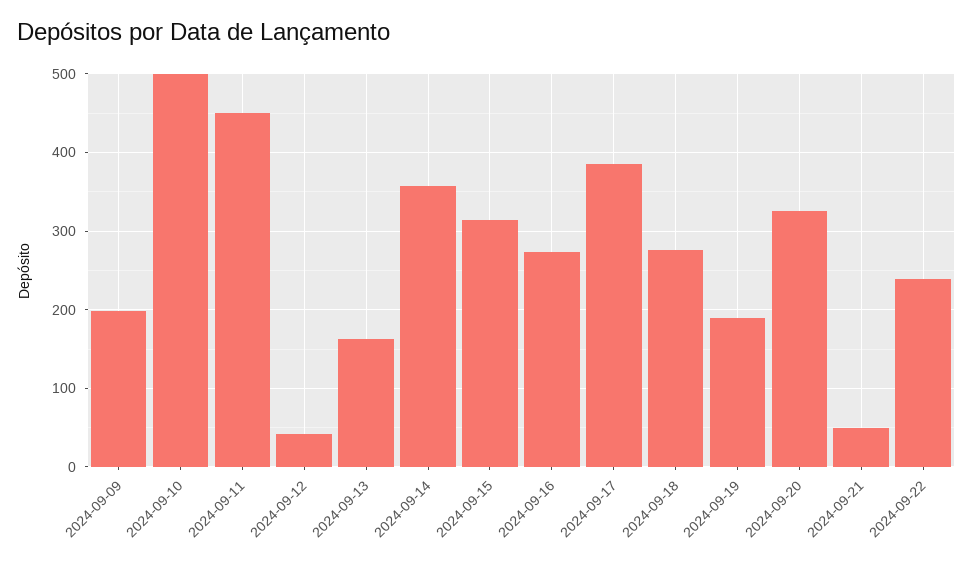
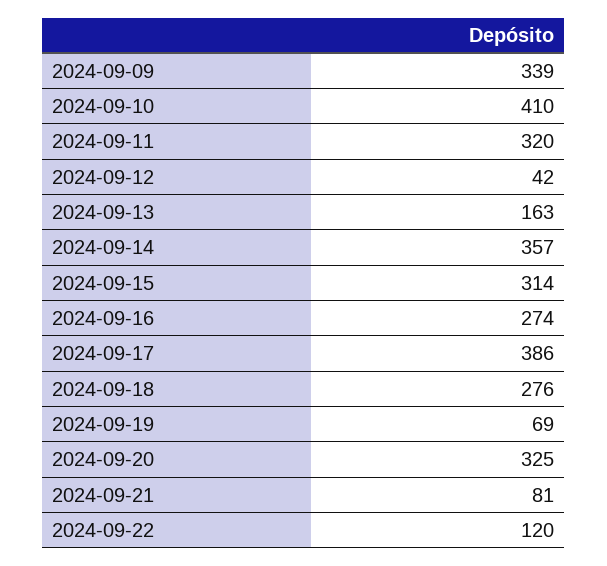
2024-09-09: 200 -> 339
2024-09-10: 500 -> 410
2024-09-11: 450 -> 320
2024-09-19: 190 -> 69
2024-09-21: 50 -> 81
2024-09-22: 240 -> 120

